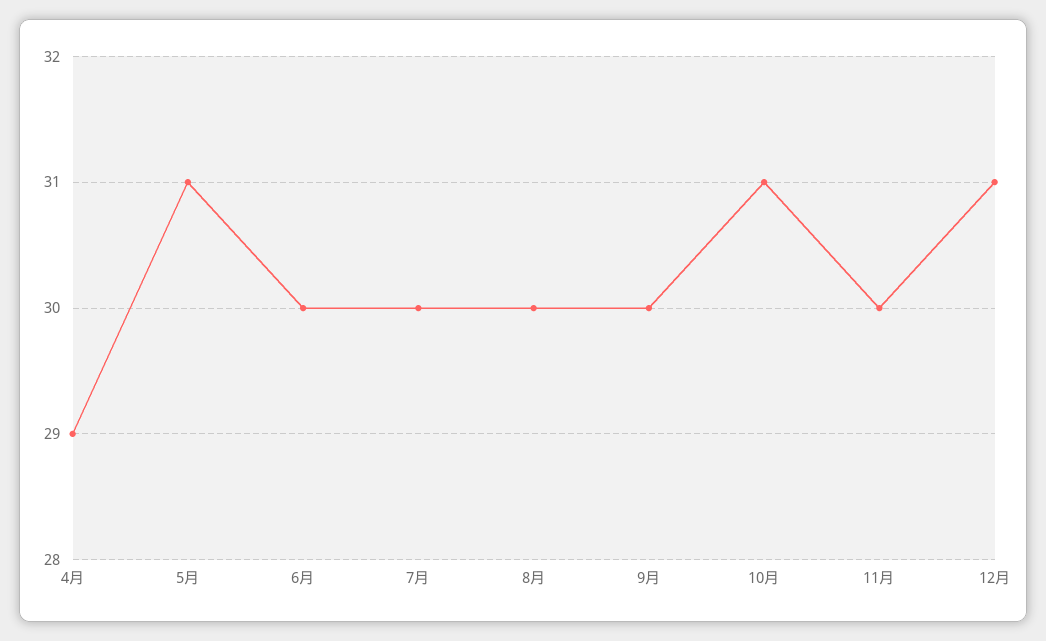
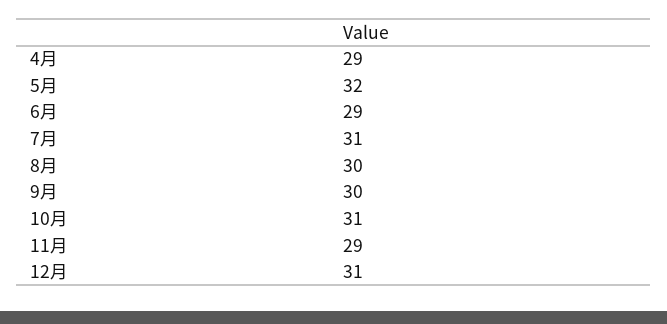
5月: 31 -> 32
6月: 30 -> 29
7月: 30 -> 31
11月: 30 -> 29

